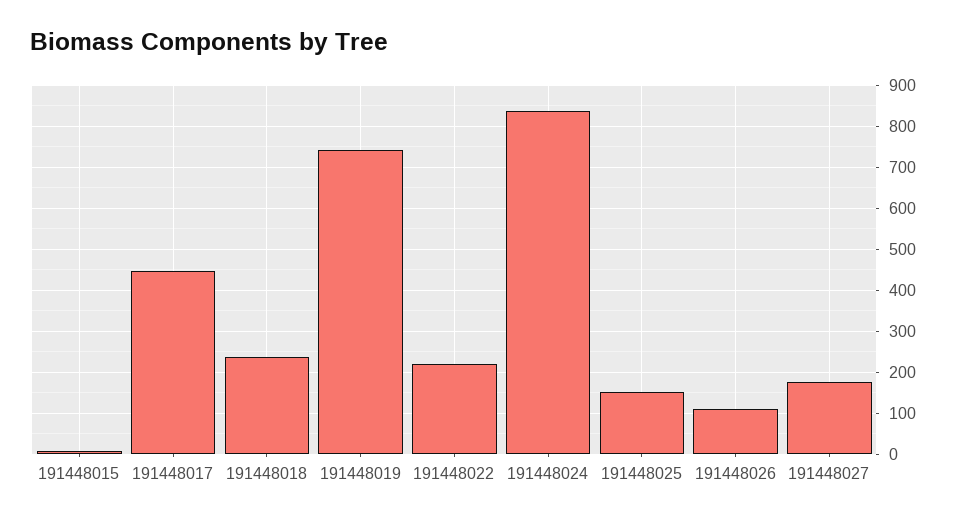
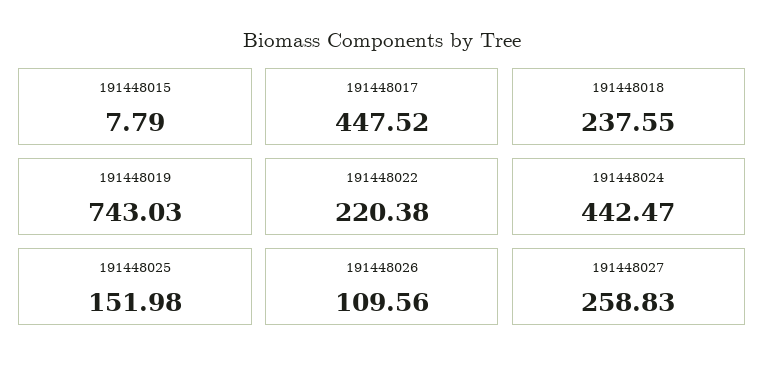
191448024: 840 -> 442.47
191448027: 180 -> 258.83

